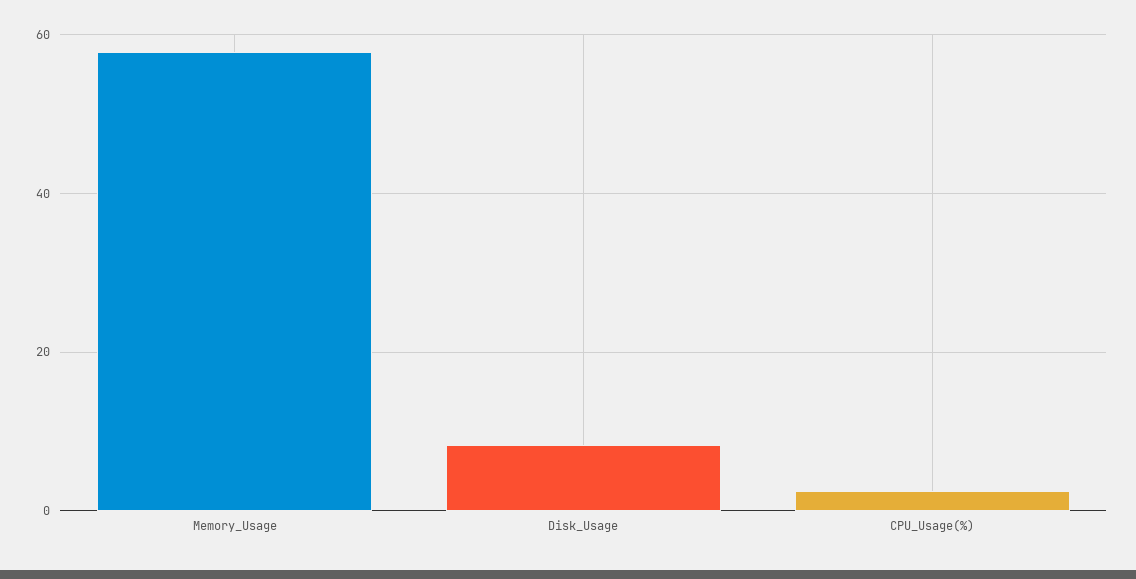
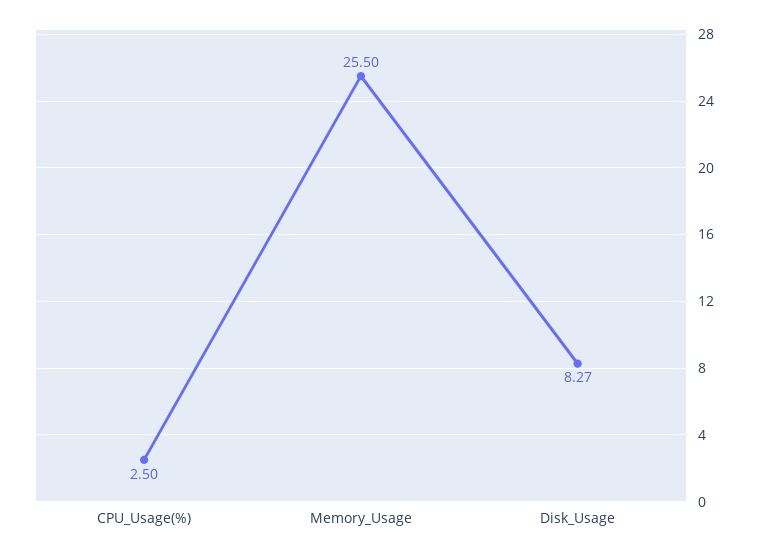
Memory_Usage: 58 -> 25.5

